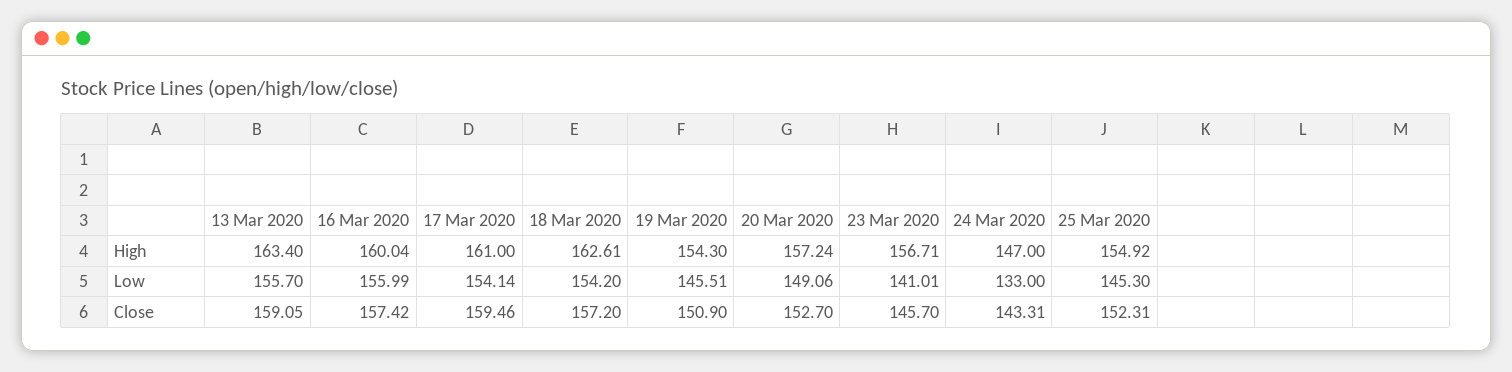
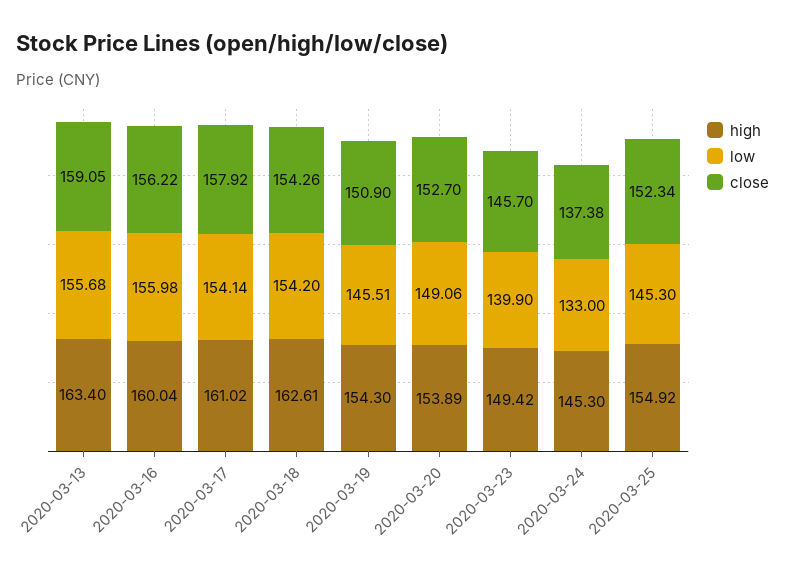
High, 17 Mar 2020: 161 -> 161.02
High, 20 Mar 2020: 157.24 -> 153.89
High, 23 Mar 2020: 156.71 -> 149.42
High, 24 Mar 2020: 147 -> 145.3
Low, 13 Mar 2020: 155.7 -> 155.68
Low, 16 Mar 2020: 155.99 -> 155.98
Low, 23 Mar 2020: 141.01 -> 139.9
Close, 16 Mar 2020: 157.42 -> 156.22
Close, 17 Mar 2020: 159.46 -> 157.92
Close, 18 Mar 2020: 157.2 -> 154.26
Close, 24 Mar 2020: 143.31 -> 137.38
Close, 25 Mar 2020: 152.31 -> 152.34

